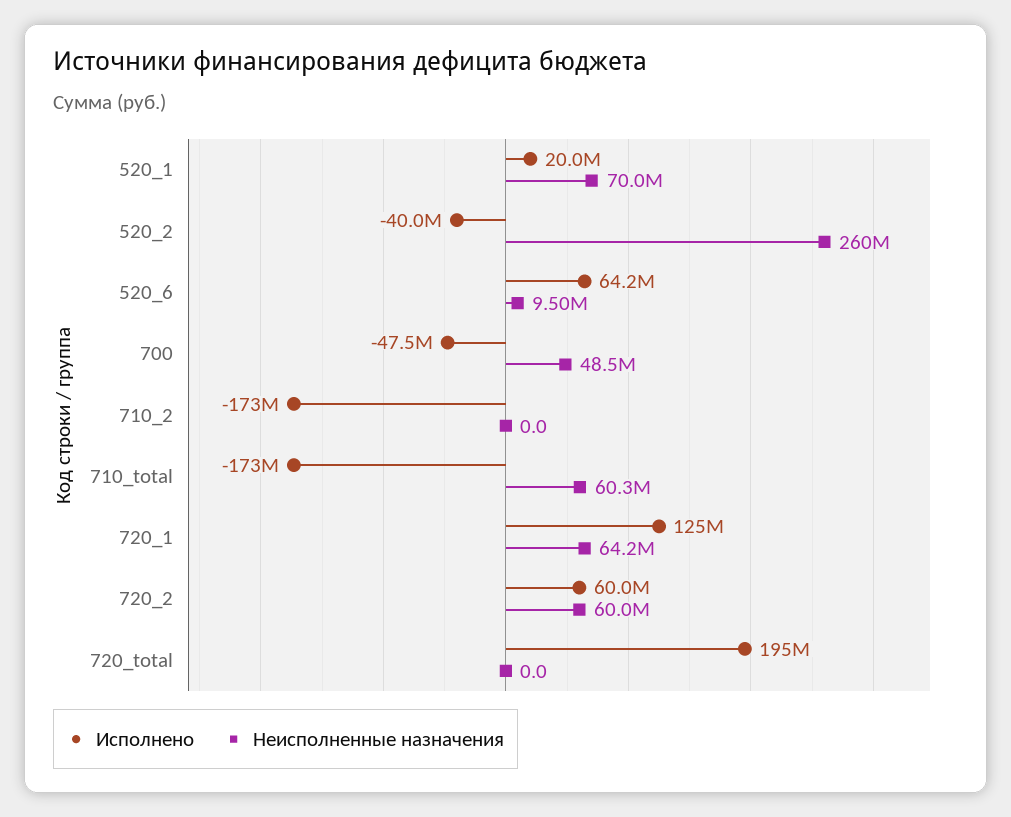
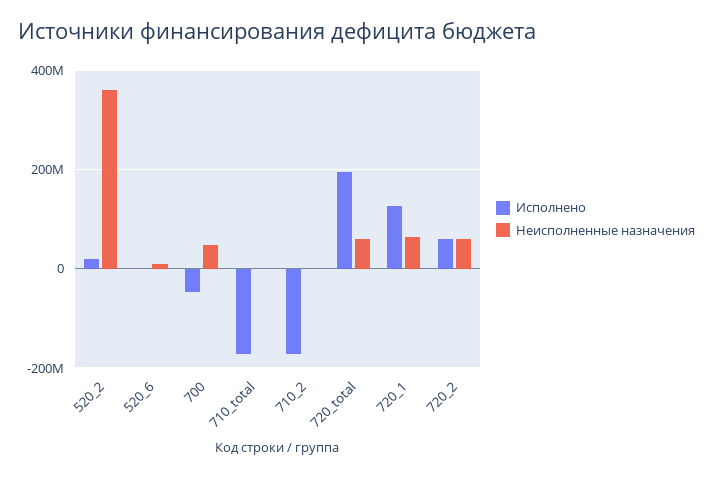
Исполнено, 520_1: 20000000 -> none
Неисполненные назначения, 520_1: 70000000 -> none
Исполнено, 520_2: -40000000 -> 20000000
Неисполненные назначения, 520_2: 260000000 -> 360000000
Исполнено, 520_6: 64200000 -> 0
Неисполненные назначения, 710_total: 60300000 -> 0
Неисполненные назначения, 720_total: 0 -> 60000000

